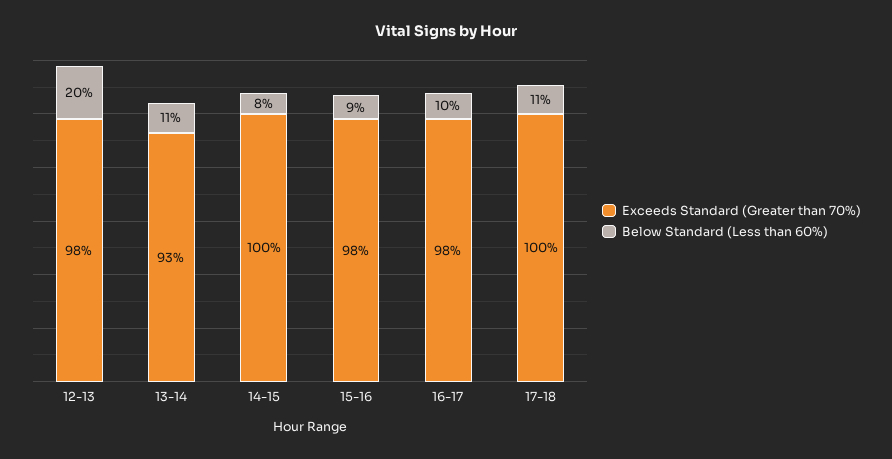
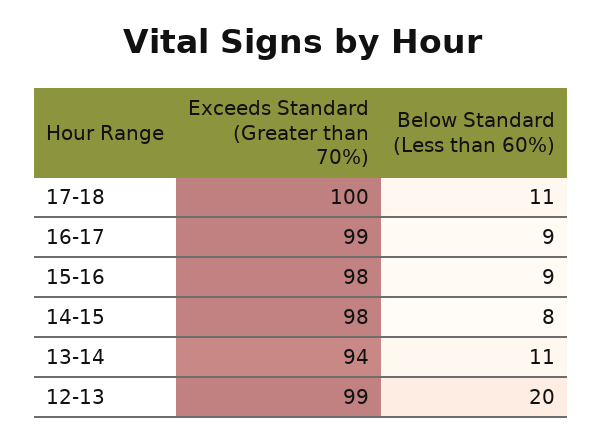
Exceeds Standard (Greater than 70%), 12-13: 98 -> 99
Exceeds Standard (Greater than 70%), 13-14: 93 -> 94
Exceeds Standard (Greater than 70%), 14-15: 100 -> 98
Exceeds Standard (Greater than 70%), 16-17: 98 -> 99
Below Standard (Less than 60%), 16-17: 10 -> 9

